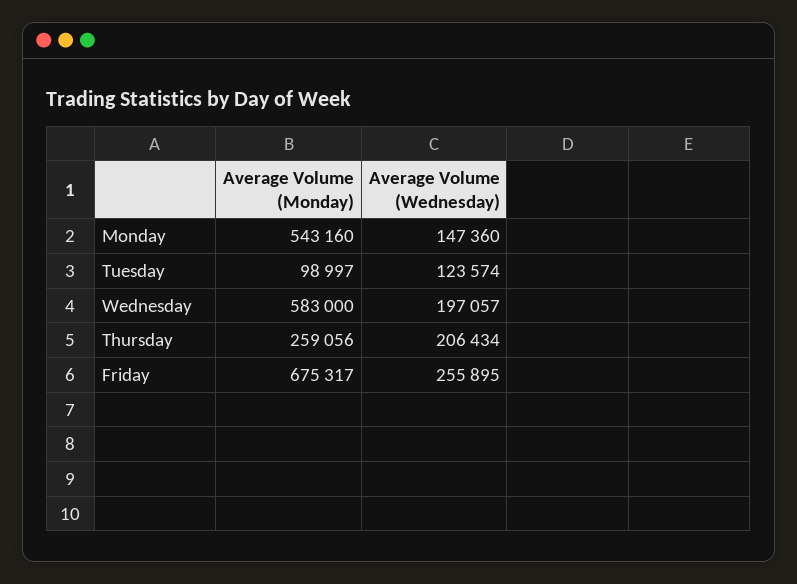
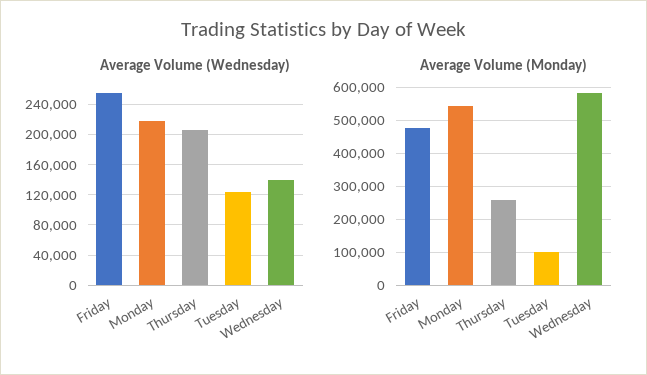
Average Volume (Wednesday), Monday: 147360 -> 220000
Average Volume (Wednesday), Wednesday: 197057 -> 140000
Average Volume (Monday), Friday: 675317 -> 480000

